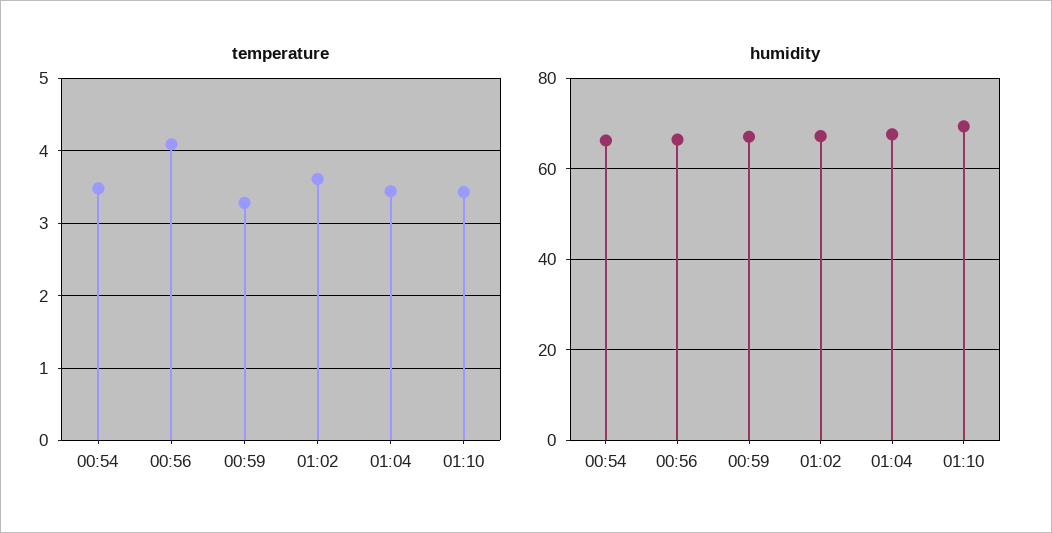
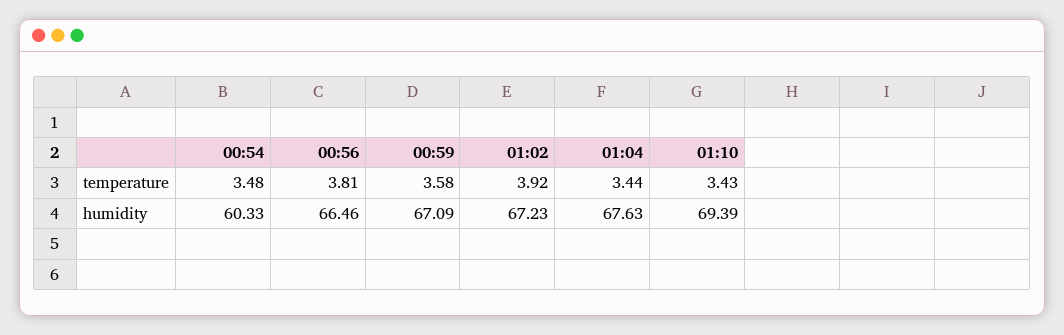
temperature, 00:56: 4.1 -> 3.81
temperature, 00:59: 3.3 -> 3.58
temperature, 01:02: 3.6 -> 3.92
humidity, 00:54: 66 -> 60.33

